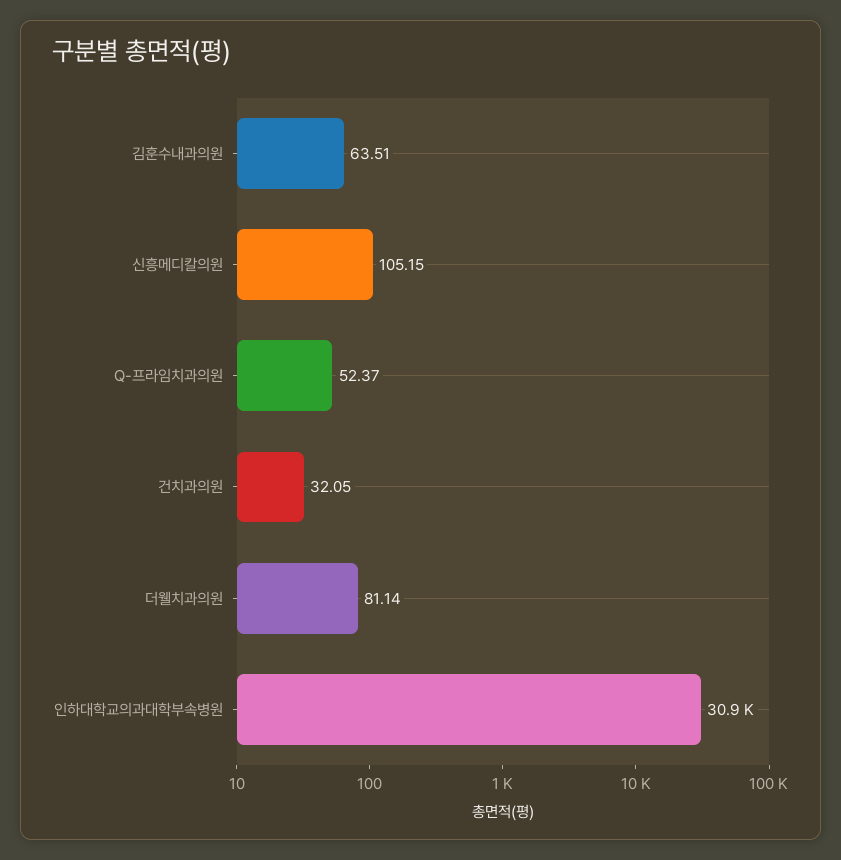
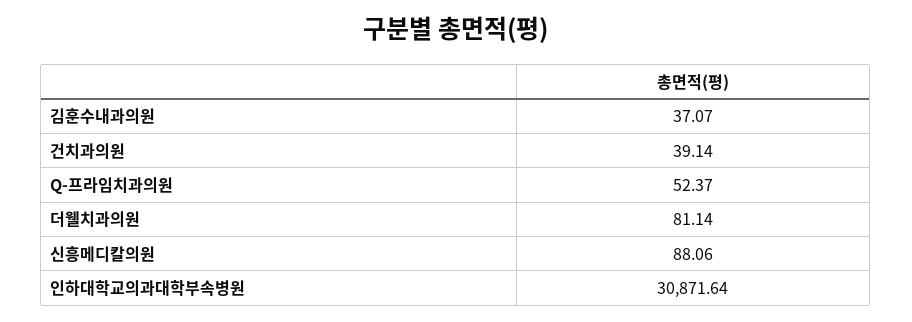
김훈수내과의원: 63.51 -> 37.07
신흥메디칼의원: 105.15 -> 88.06
건치과의원: 32.05 -> 39.14

